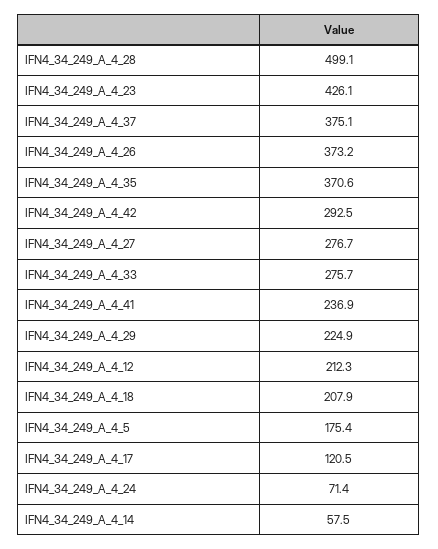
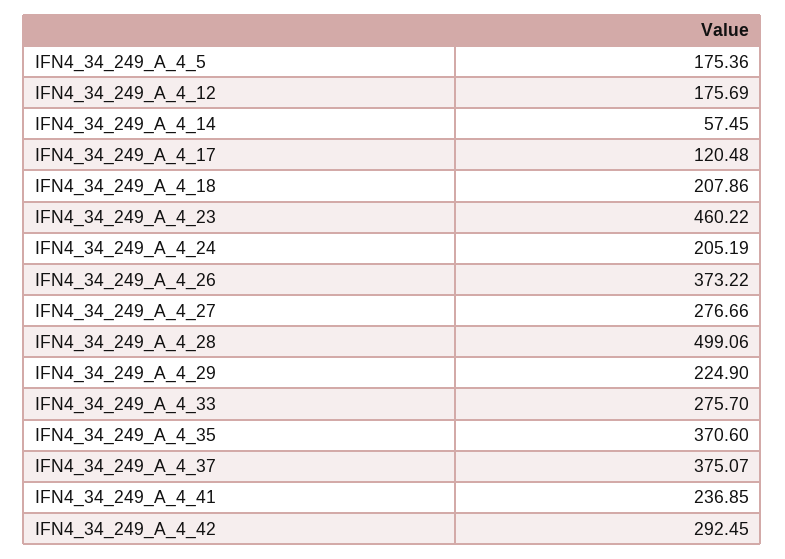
IFN4_34_249_A_4_23: 426.1 -> 460.22
IFN4_34_249_A_4_12: 212.3 -> 175.69
IFN4_34_249_A_4_24: 71.4 -> 205.19

